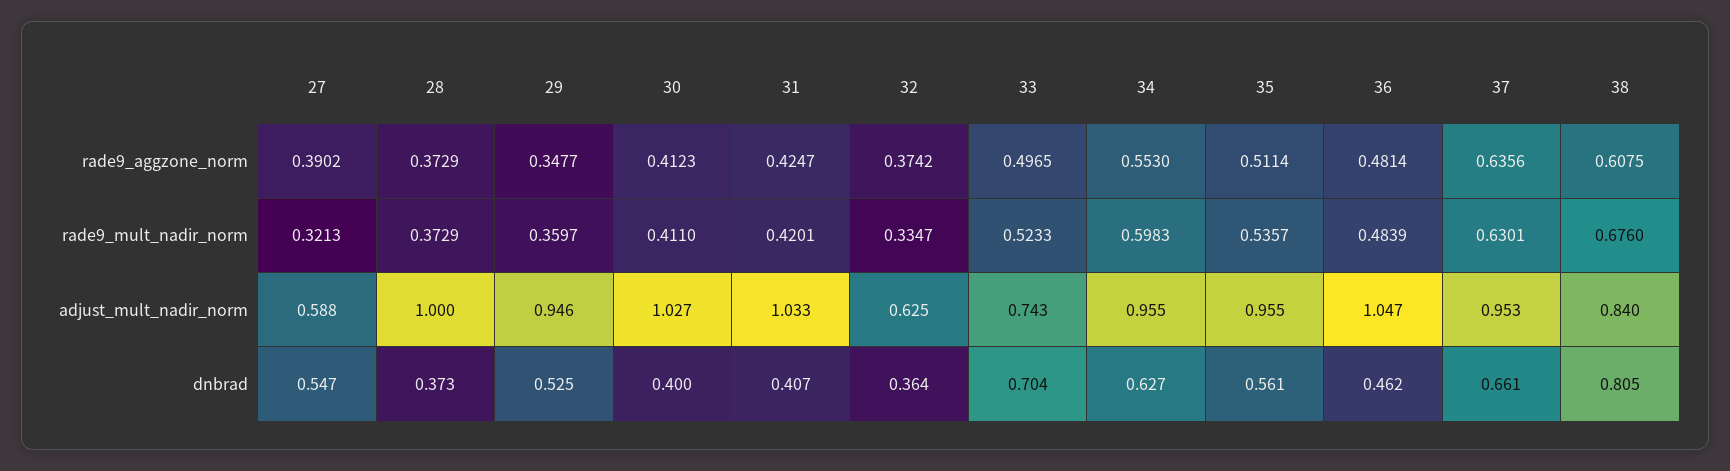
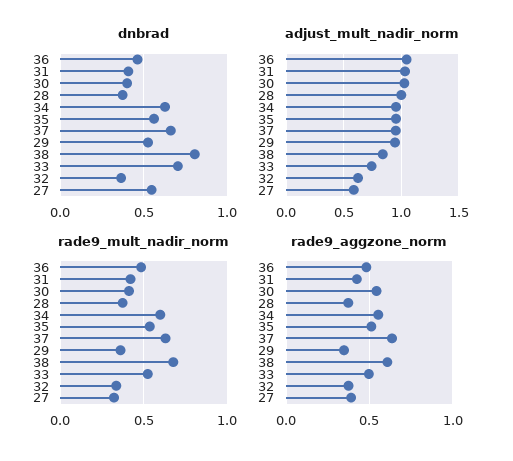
rade9_aggzone_norm, 30: 0.4123 -> 0.55

